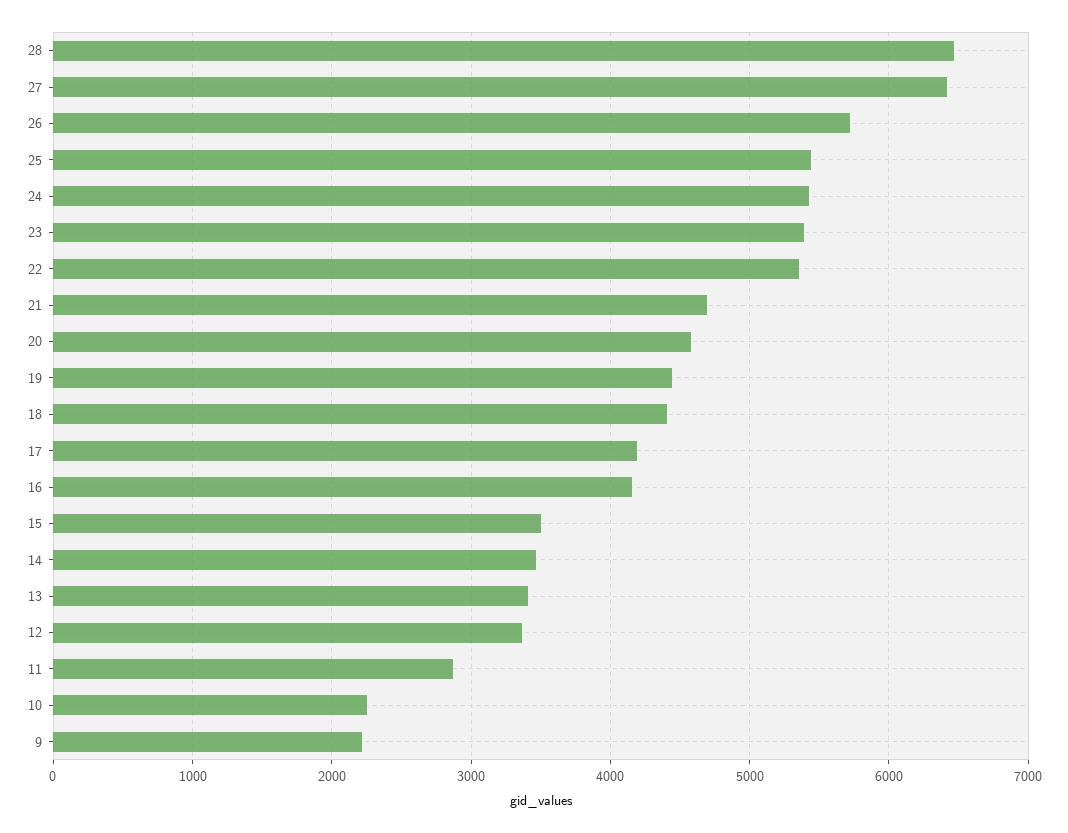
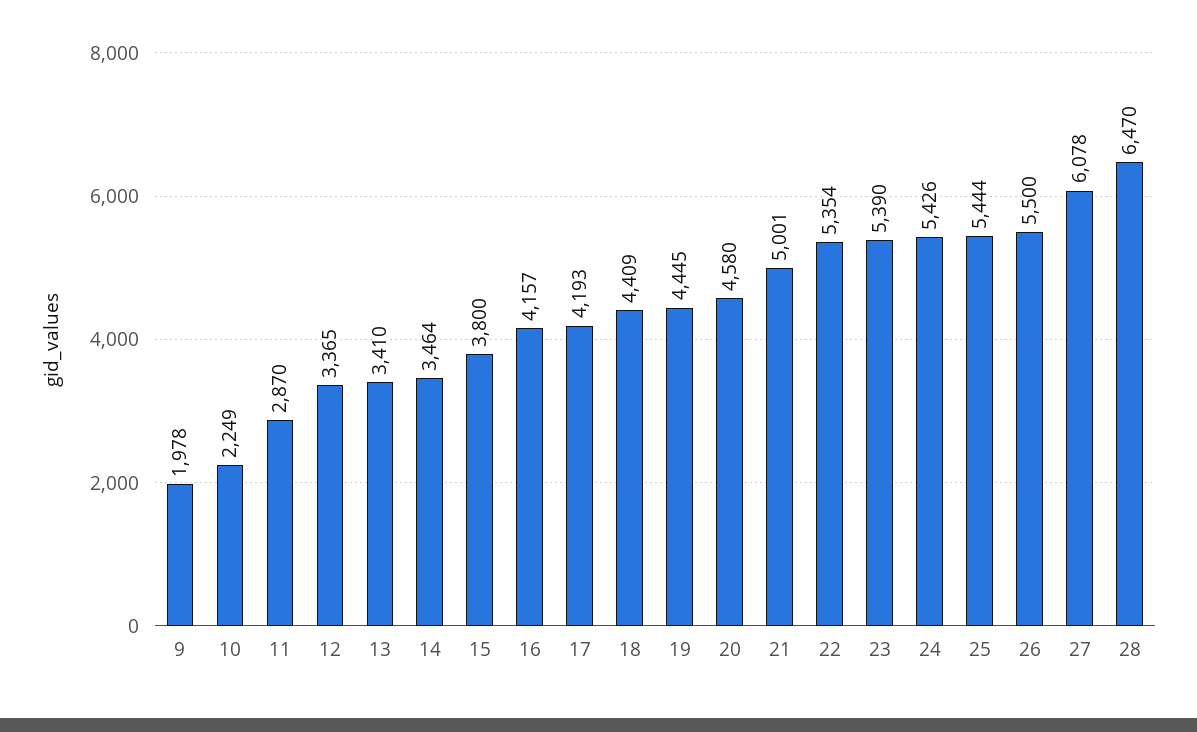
27: 6400 -> 6078
26: 5700 -> 5500
21: 4700 -> 5001
15: 3500 -> 3800
9: 2200 -> 1978

